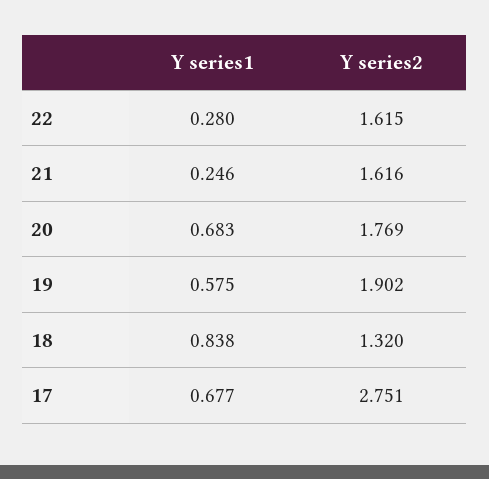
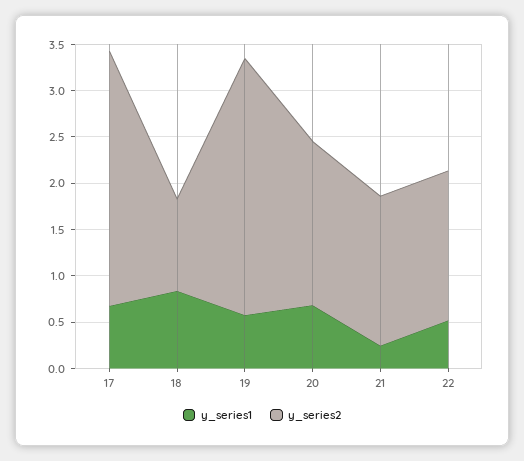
Y series1, 22: 0.28 -> 0.5
Y series2, 19: 1.902 -> 2.8
Y series2, 18: 1.32 -> 1

